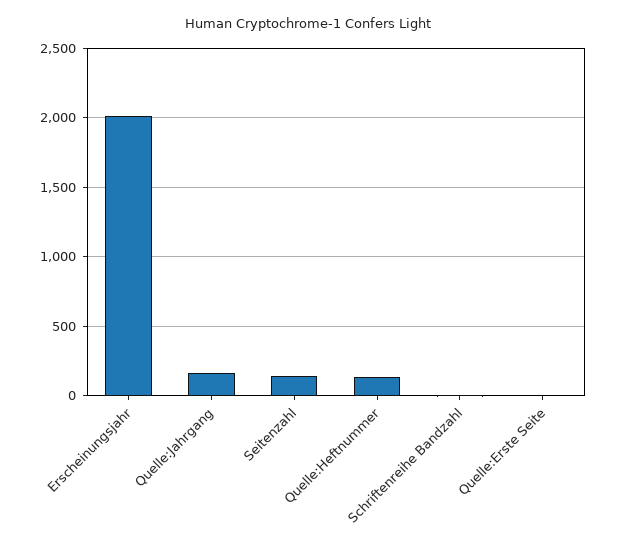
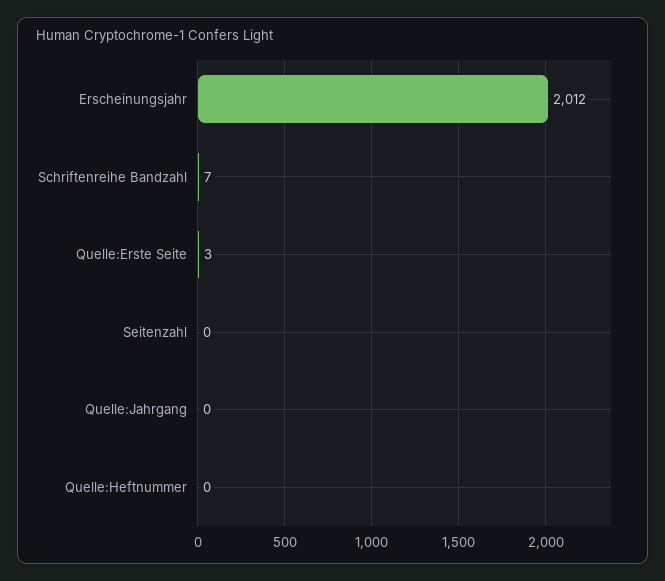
Quelle:Jahrgang: 150 -> 0
Seitenzahl: 150 -> 0
Quelle:Heftnummer: 150 -> 0

